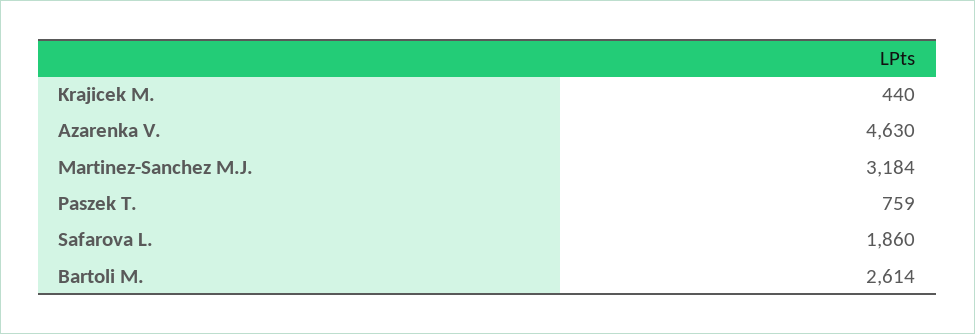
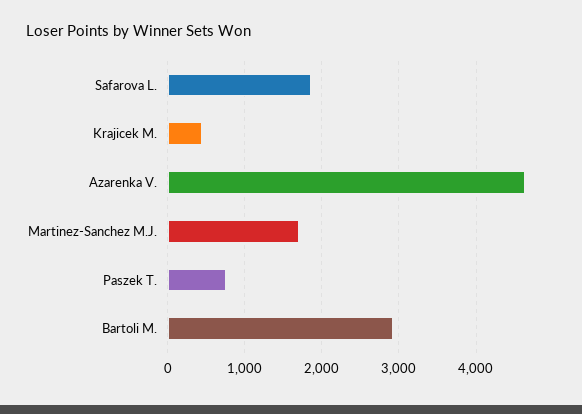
Martinez-Sanchez M.J.: 3184 -> 1700
Bartoli M.: 2614 -> 2900

